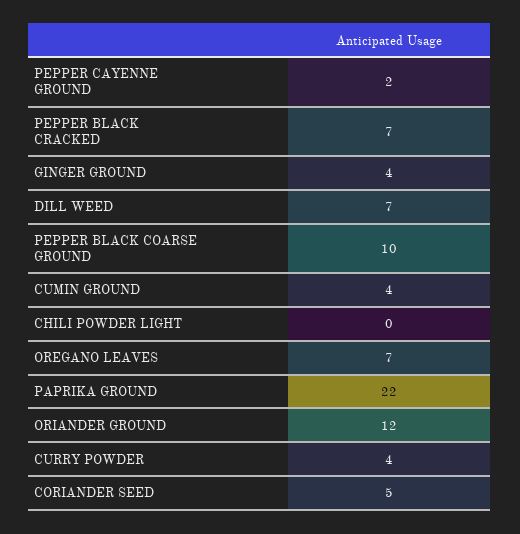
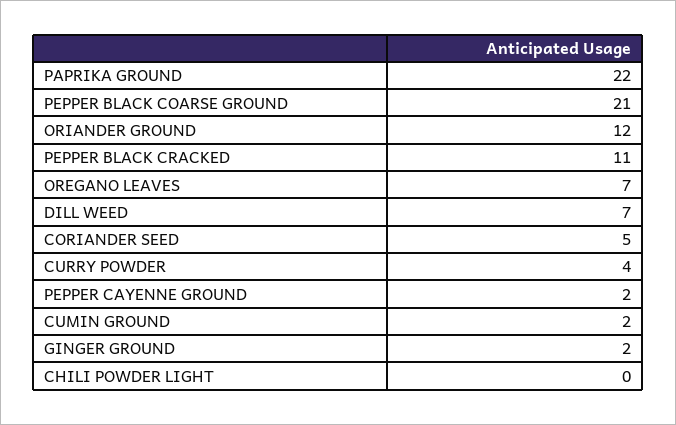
PEPPER BLACK CRACKED: 7 -> 11
GINGER GROUND: 4 -> 2
PEPPER BLACK COARSE GROUND: 10 -> 21
CUMIN GROUND: 4 -> 2

